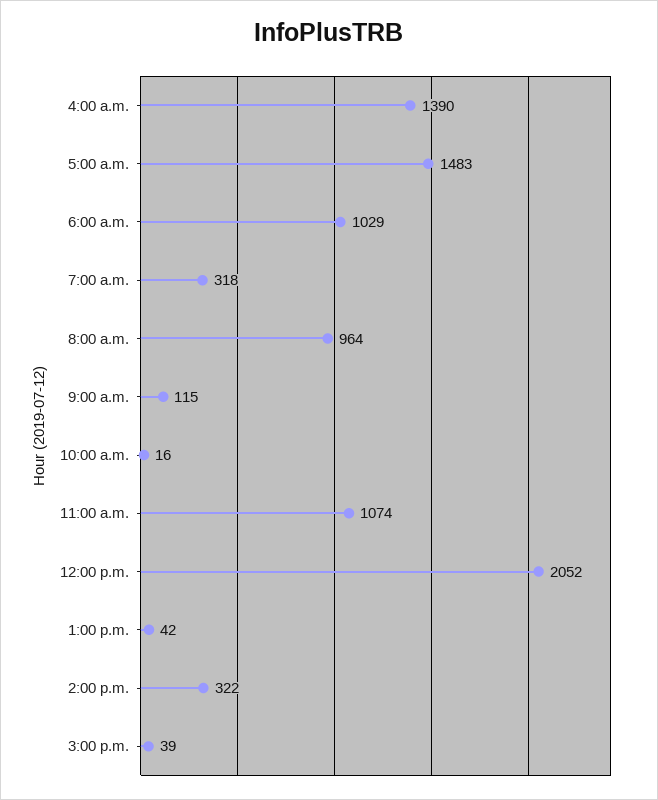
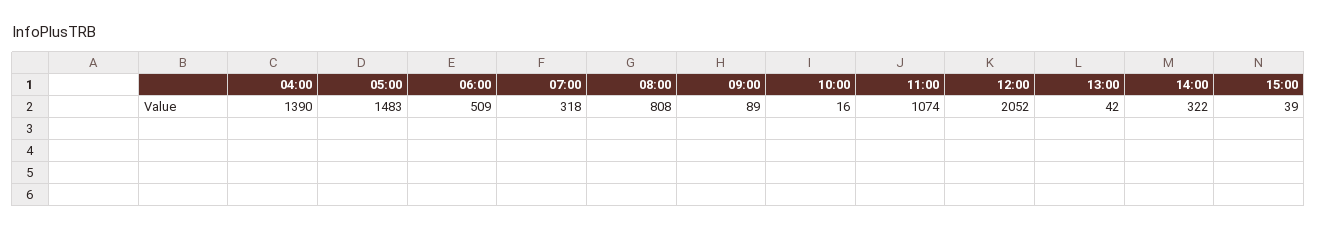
6:00 a.m.: 1029 -> 509
8:00 a.m.: 964 -> 808
9:00 a.m.: 115 -> 89

